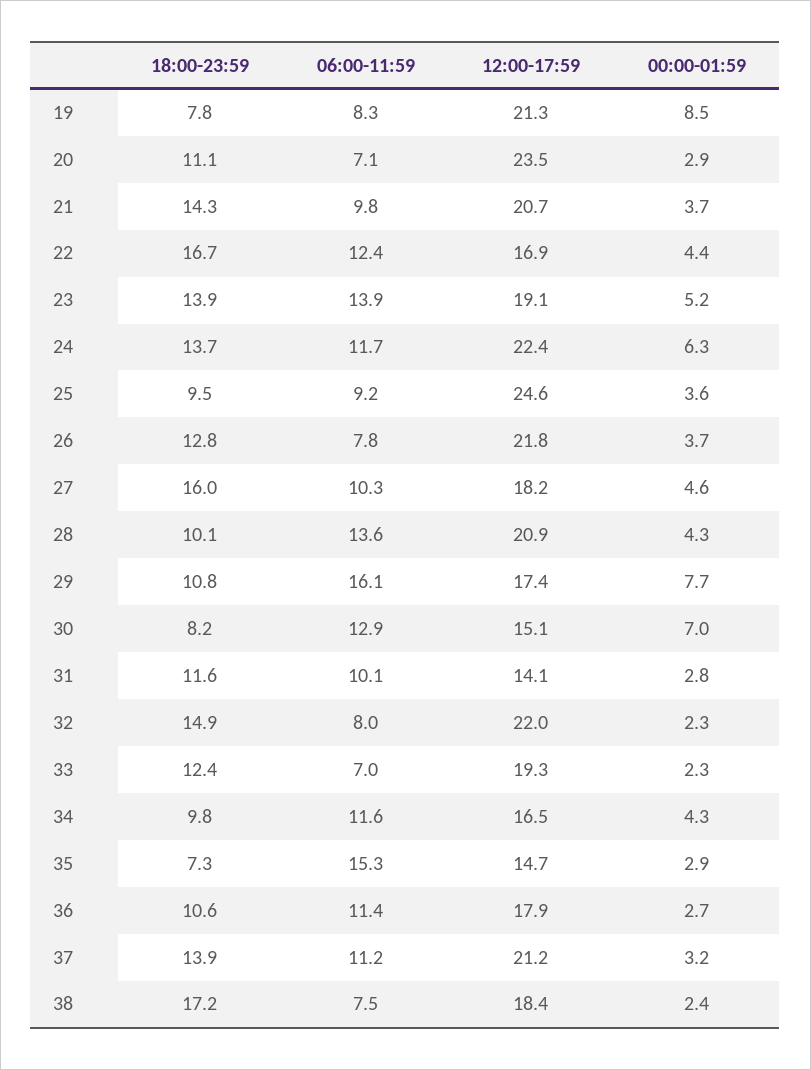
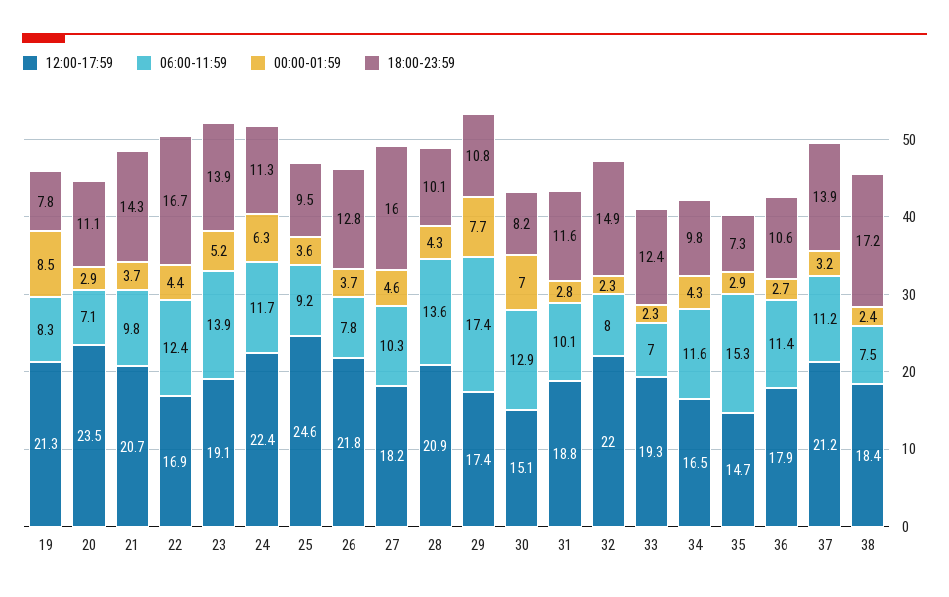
18:00-23:59, 24: 13.7 -> 11.3
06:00-11:59, 29: 16.1 -> 17.4
12:00-17:59, 31: 14.1 -> 18.8

